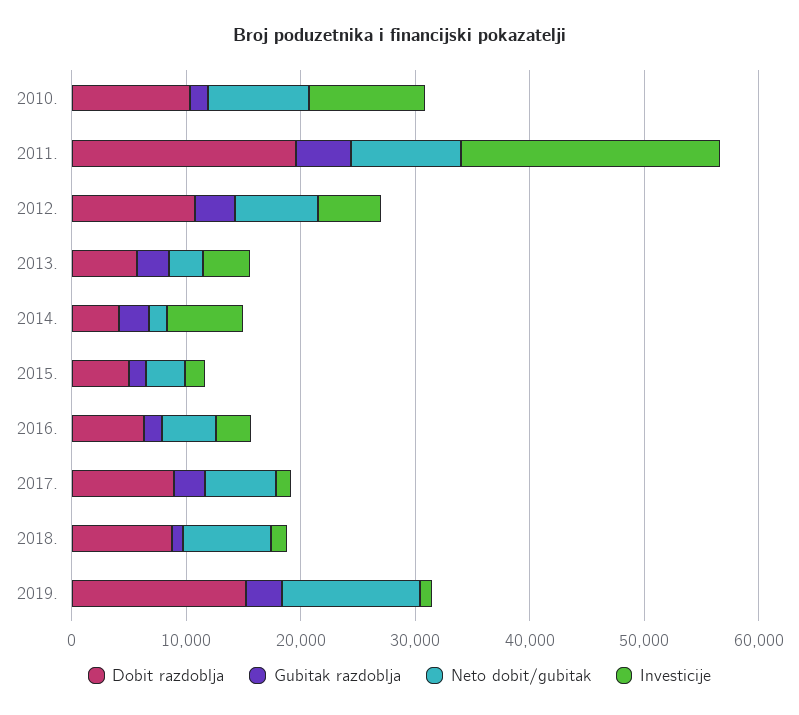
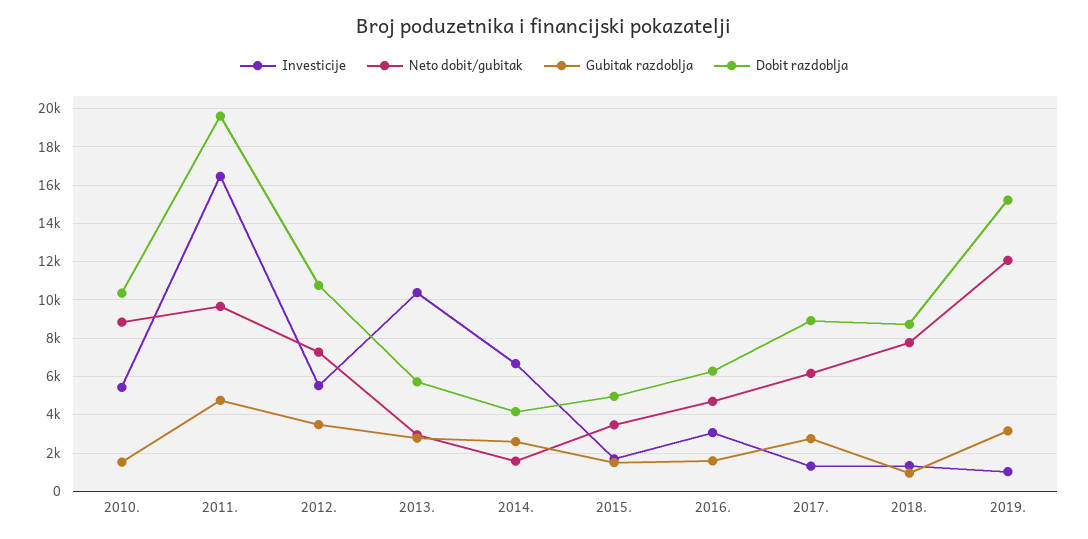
Investicije, 2010.: 10000 -> 5500
Investicije, 2011.: 22000 -> 16500
Investicije, 2013.: 4000 -> 10500

